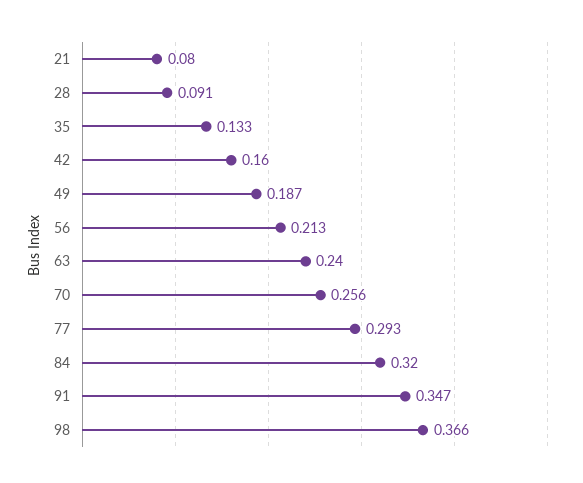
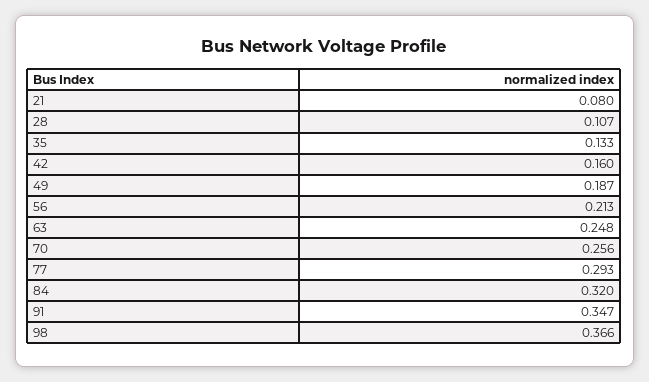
28: 0.091 -> 0.107
63: 0.24 -> 0.248

